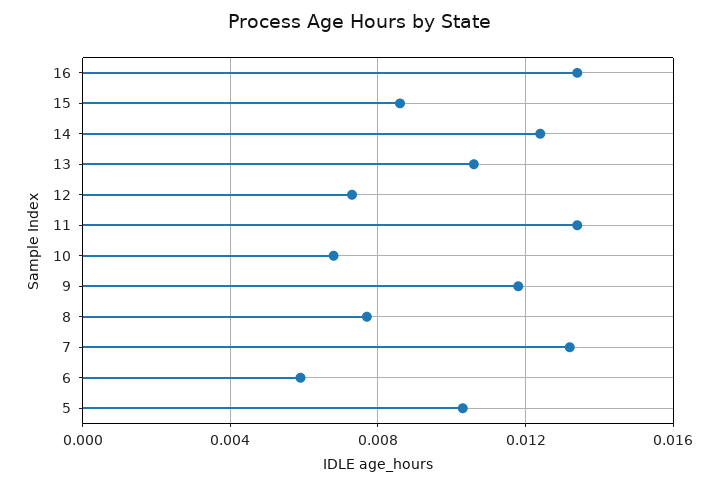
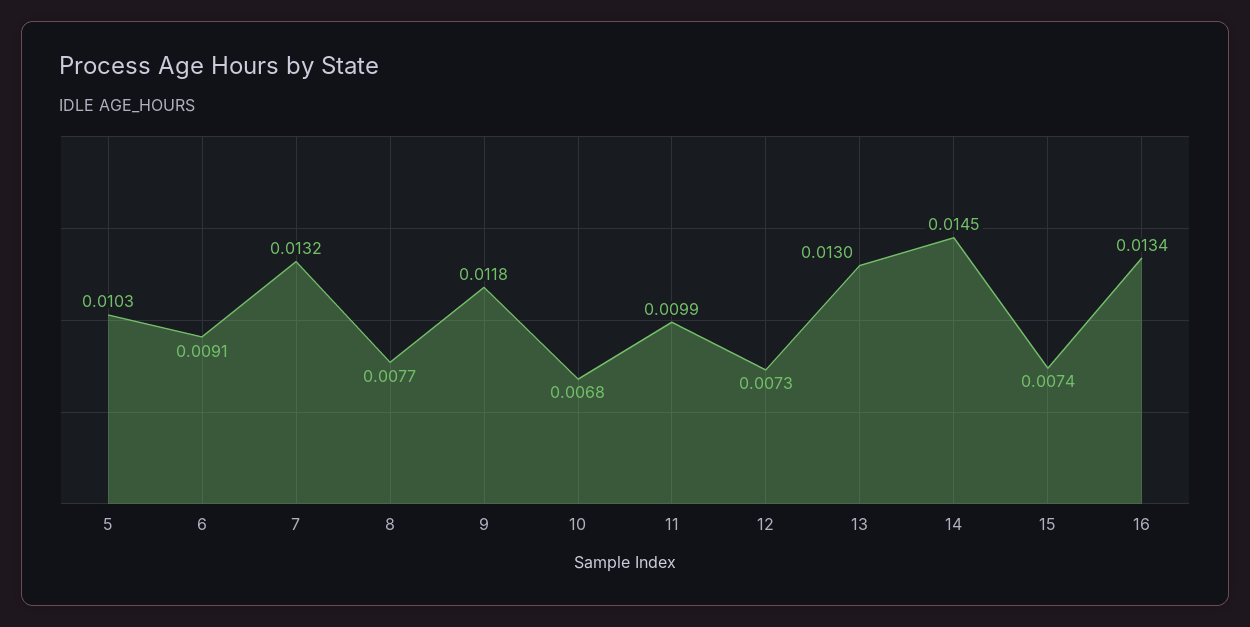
15: 0.0085 -> 0.0074
14: 0.0125 -> 0.0145
13: 0.0105 -> 0.013
11: 0.0135 -> 0.0099
6: 0.006 -> 0.0091

